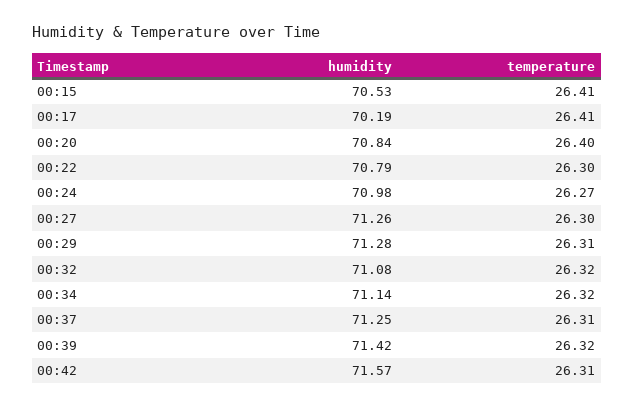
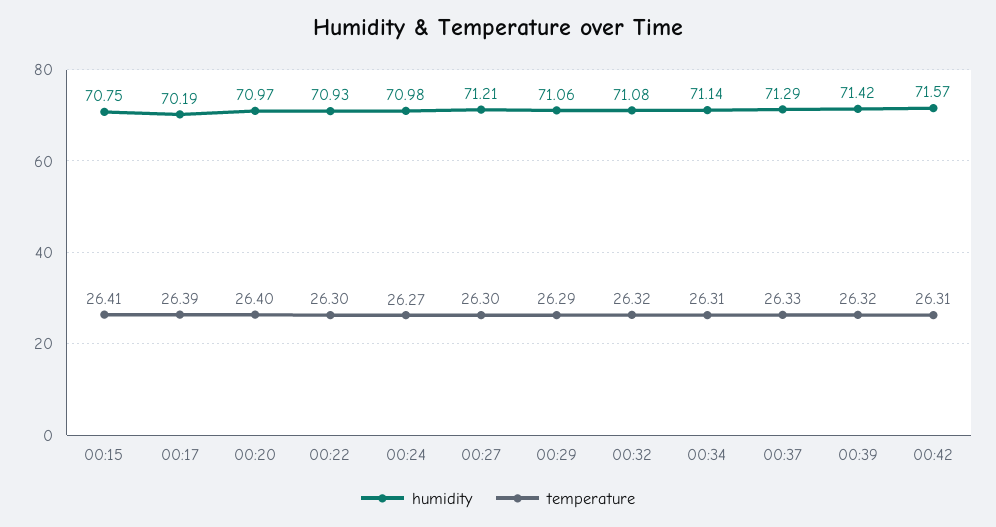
humidity, 00:15: 70.53 -> 70.75
temperature, 00:17: 26.41 -> 26.39
humidity, 00:20: 70.84 -> 70.97
humidity, 00:22: 70.79 -> 70.93
humidity, 00:27: 71.26 -> 71.21
humidity, 00:29: 71.28 -> 71.06
temperature, 00:29: 26.31 -> 26.29
temperature, 00:34: 26.32 -> 26.31
humidity, 00:37: 71.25 -> 71.29
temperature, 00:37: 26.31 -> 26.33

